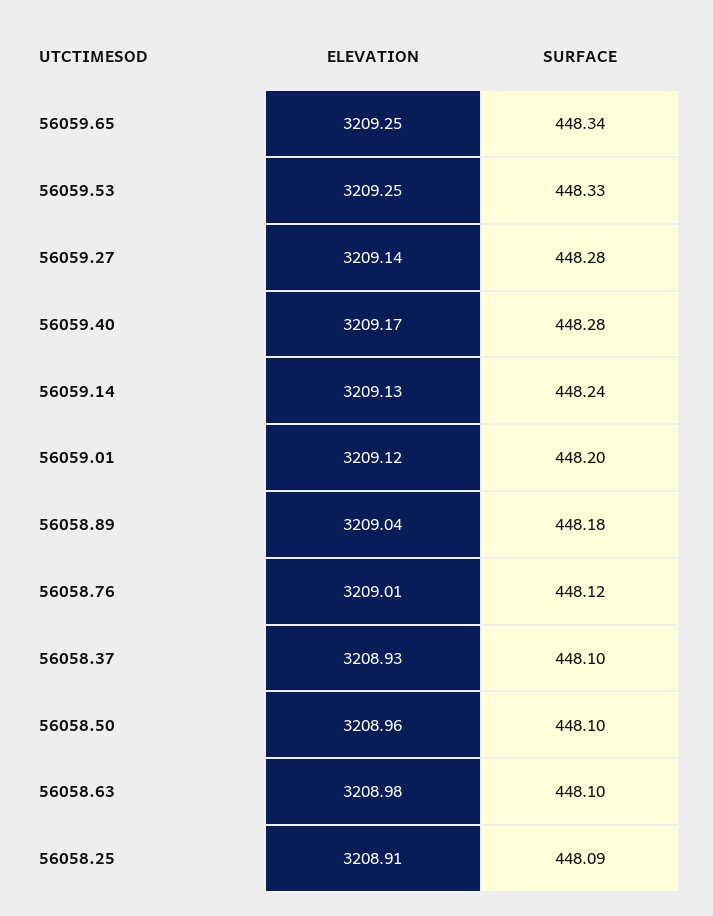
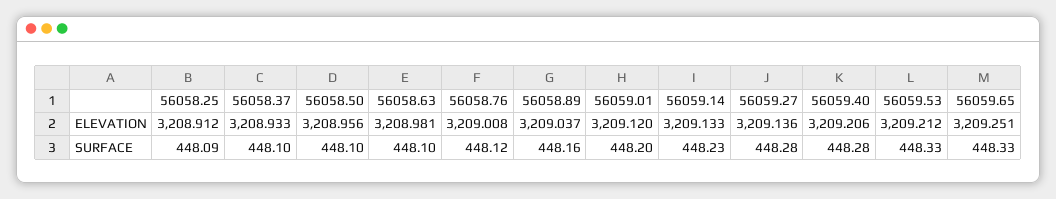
SURFACE, 56059.65: 448.34 -> 448.33
ELEVATION, 56059.53: 3209.25 -> 3209.212
ELEVATION, 56059.40: 3209.17 -> 3209.206
SURFACE, 56059.14: 448.24 -> 448.23
SURFACE, 56058.89: 448.18 -> 448.16

